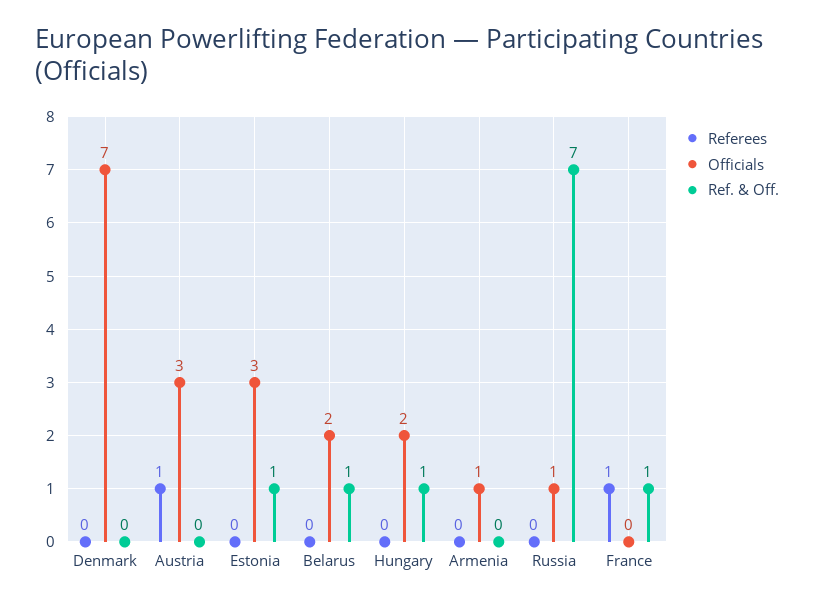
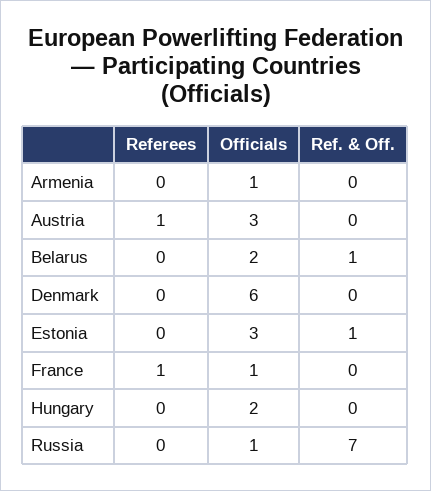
Officials, Denmark: 7 -> 6
Ref. & Off., Hungary: 1 -> 0
Officials, France: 0 -> 1
Ref. & Off., France: 1 -> 0

